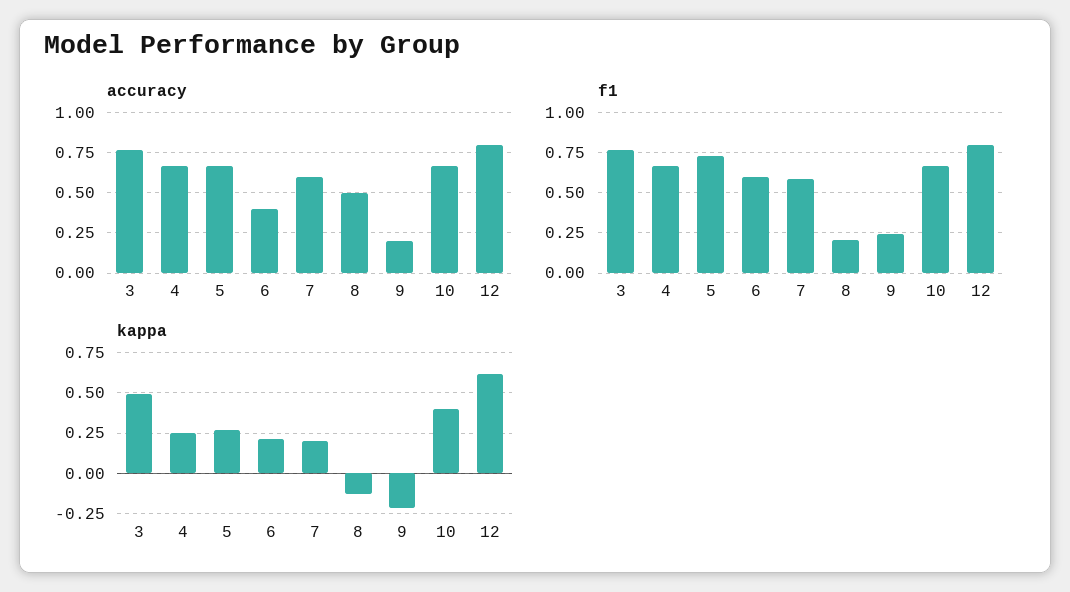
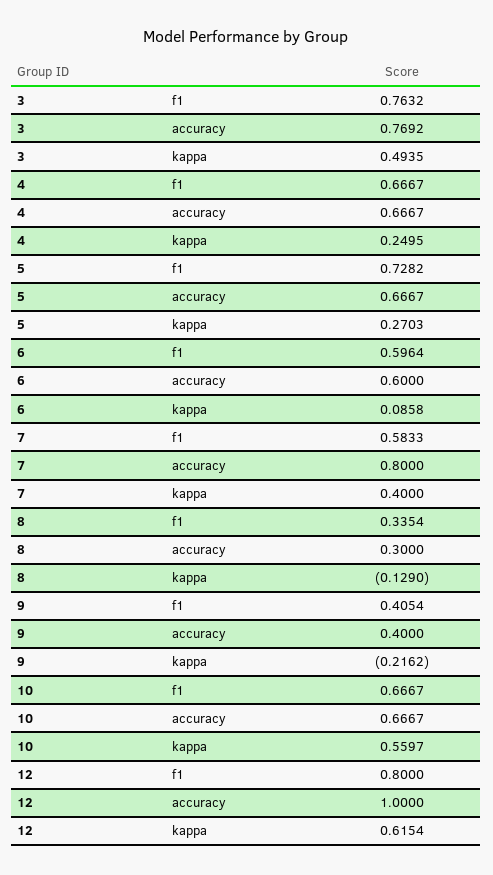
accuracy, 6: 0.4 -> 0.6
accuracy, 7: 0.6 -> 0.8
accuracy, 8: 0.5 -> 0.3
accuracy, 9: 0.2 -> 0.4
accuracy, 12: 0.8 -> 1
f1, 8: 0.2 -> 0.3354
f1, 9: 0.25 -> 0.4054
kappa, 6: 0.2 -> 0.0858
kappa, 7: 0.2 -> 0.4
kappa, 10: 0.4 -> 0.5597

